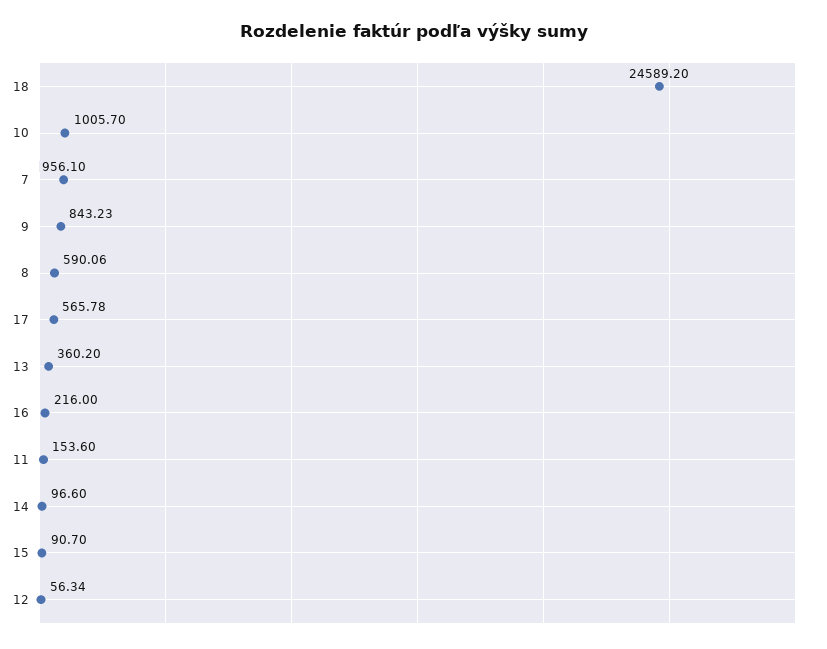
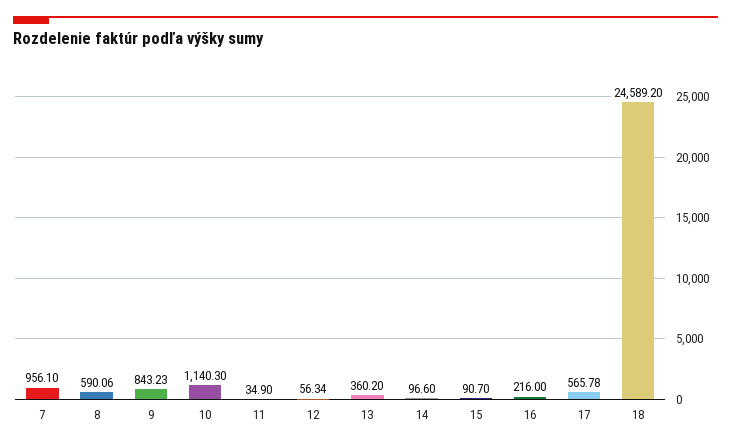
10: 1005.7 -> 1140.3
11: 153.6 -> 34.9

